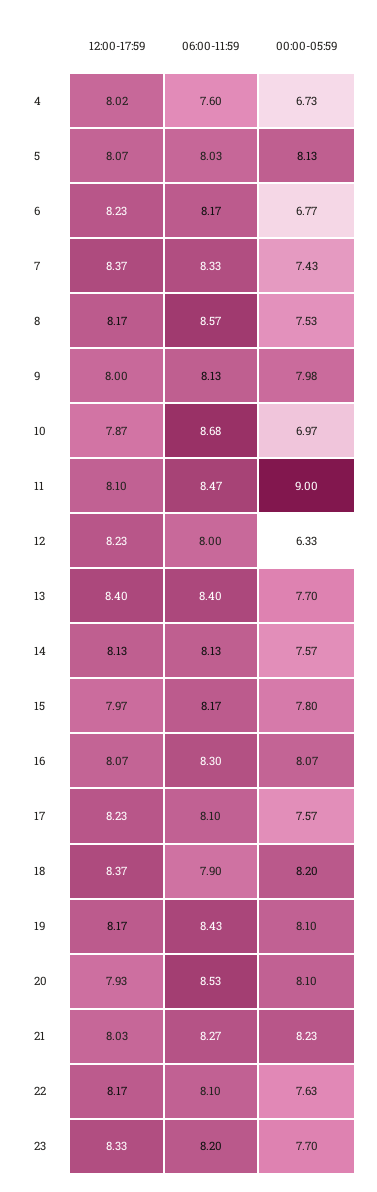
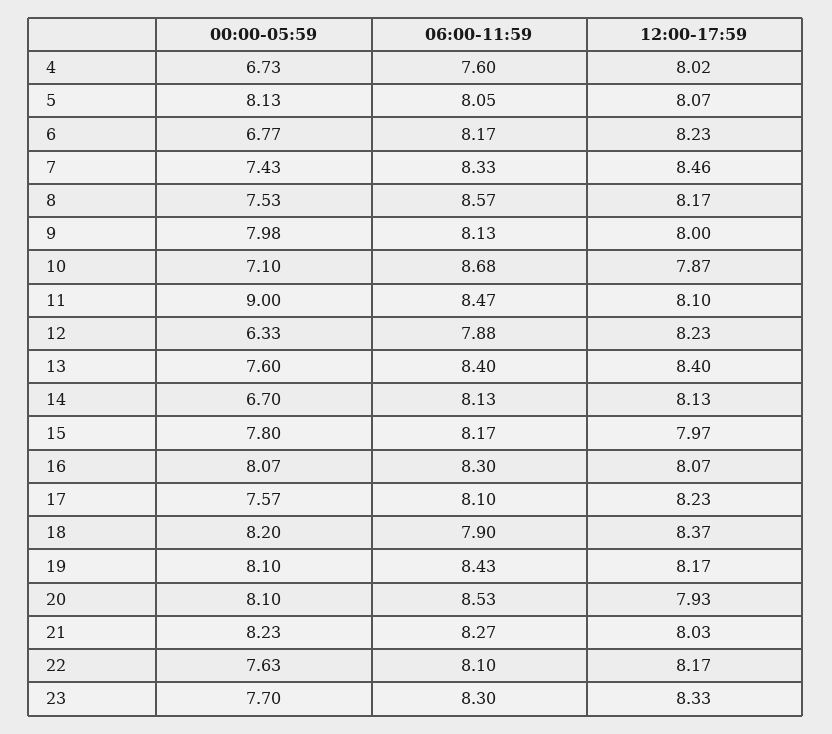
06:00-11:59, 5: 8.03 -> 8.05
12:00-17:59, 7: 8.37 -> 8.46
00:00-05:59, 10: 6.97 -> 7.1
06:00-11:59, 12: 8 -> 7.88
00:00-05:59, 13: 7.7 -> 7.6
00:00-05:59, 14: 7.57 -> 6.7
06:00-11:59, 23: 8.2 -> 8.3

